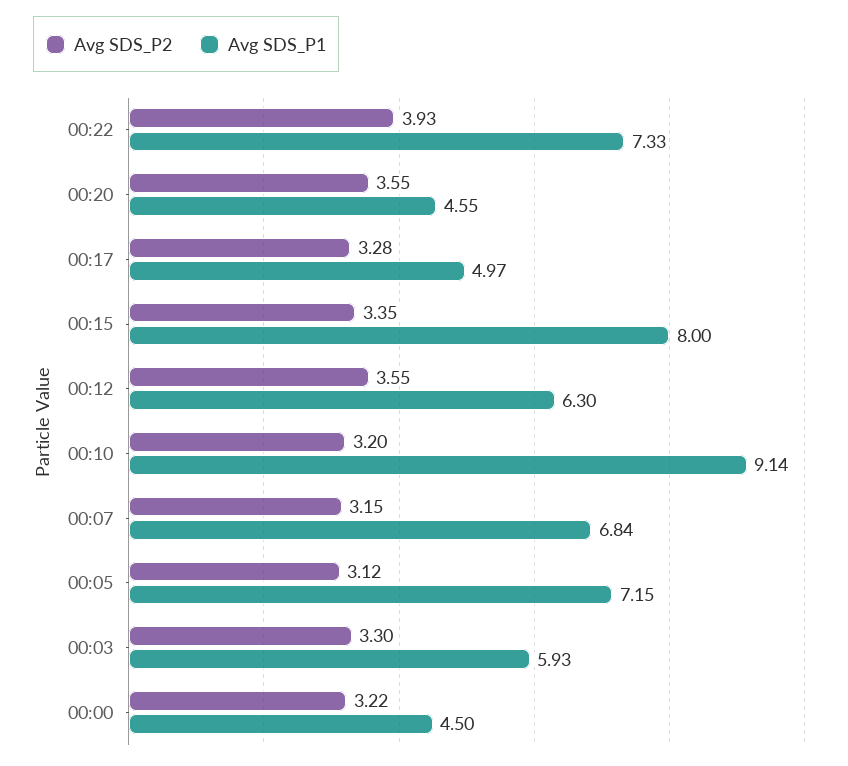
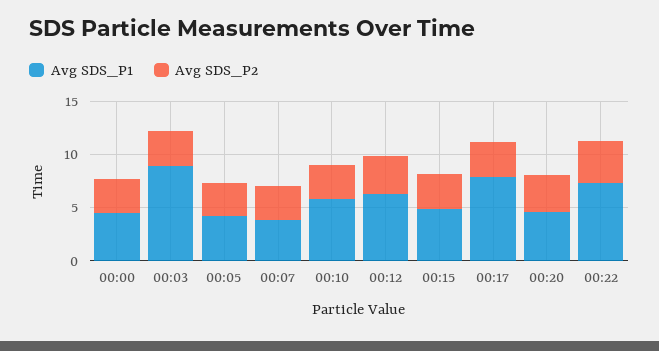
Avg SDS_P1, 00:17: 4.97 -> 8
Avg SDS_P1, 00:15: 8 -> 5
Avg SDS_P1, 00:10: 9.14 -> 6
Avg SDS_P1, 00:07: 6.84 -> 4
Avg SDS_P1, 00:05: 7.15 -> 4
Avg SDS_P1, 00:03: 5.93 -> 9

